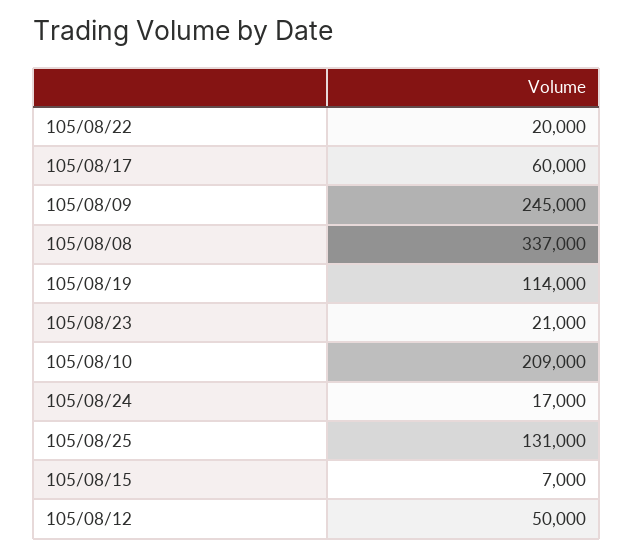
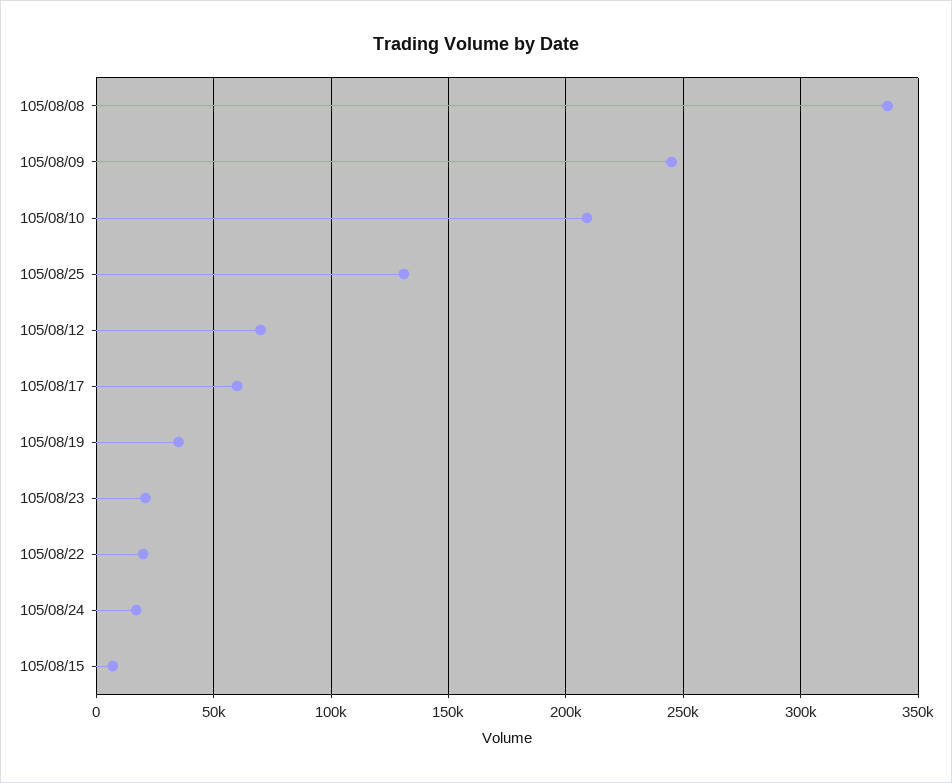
105/08/19: 114000 -> 35000
105/08/12: 50000 -> 70000

